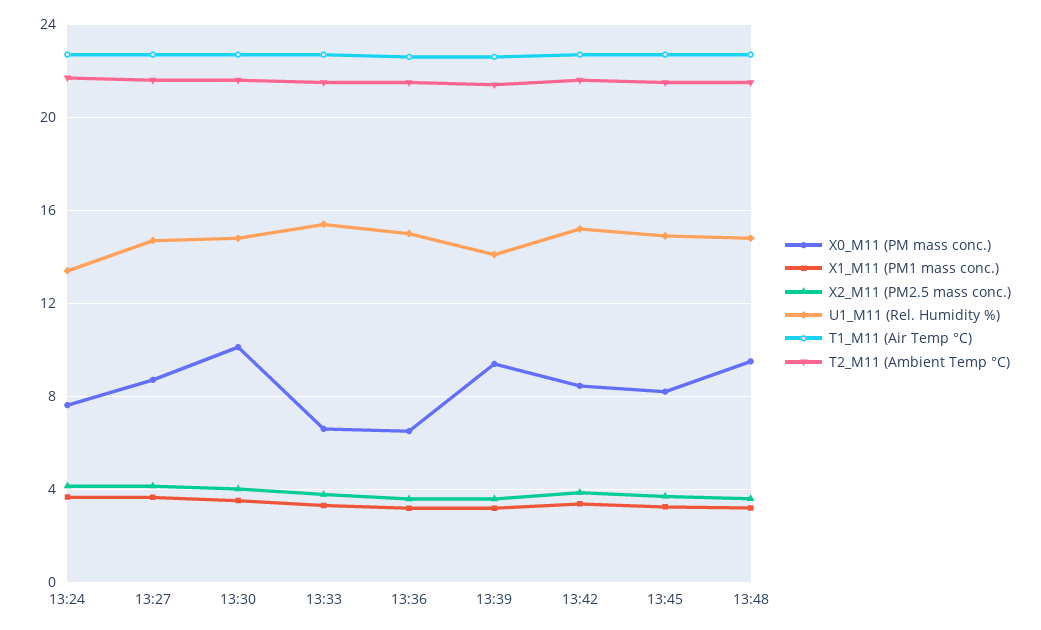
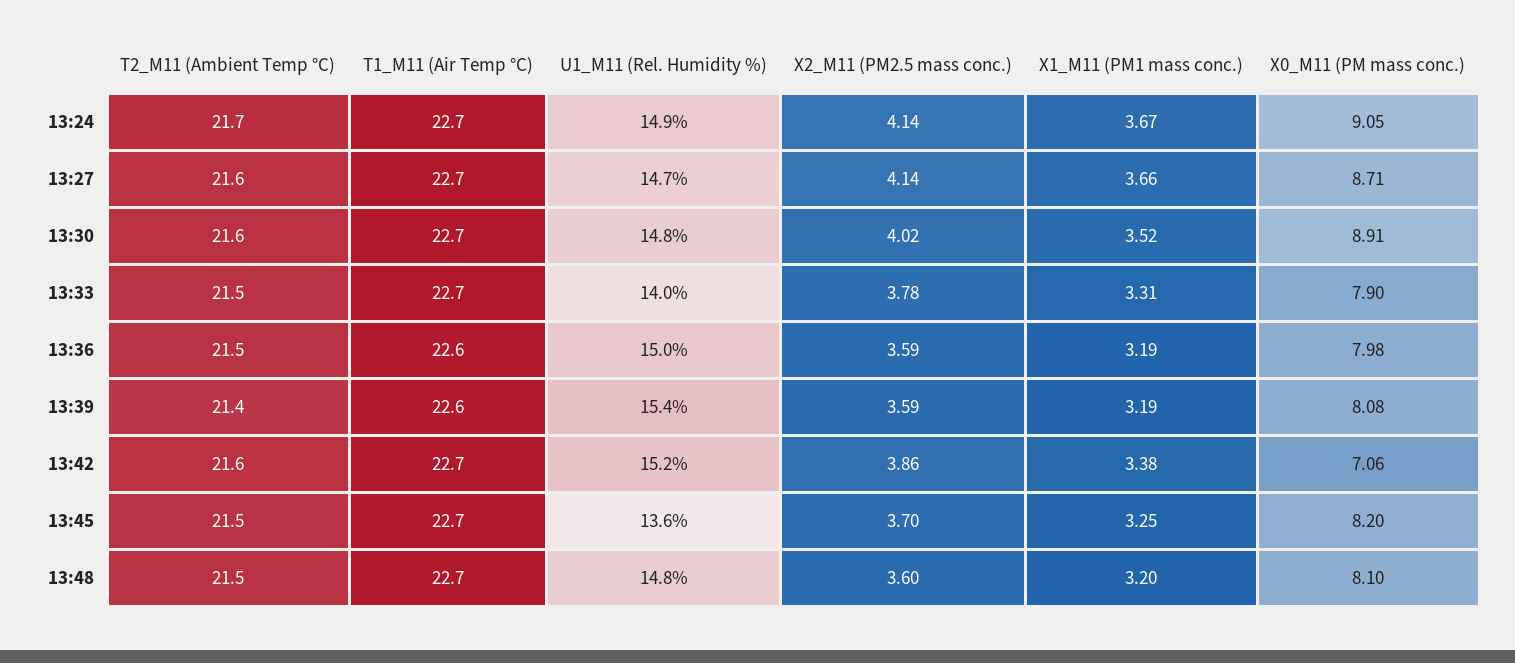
X0_M11 (PM mass conc.), 13:24: 7.5 -> 9.05
U1_M11 (Rel. Humidity %), 13:24: 13.5 -> 14.9
X0_M11 (PM mass conc.), 13:30: 10 -> 8.91
X0_M11 (PM mass conc.), 13:33: 6.5 -> 7.9
U1_M11 (Rel. Humidity %), 13:33: 15.5 -> 14
X0_M11 (PM mass conc.), 13:36: 6.5 -> 7.98
X0_M11 (PM mass conc.), 13:39: 9.5 -> 8.08
U1_M11 (Rel. Humidity %), 13:39: 14 -> 15.4
X0_M11 (PM mass conc.), 13:42: 8.5 -> 7.06
U1_M11 (Rel. Humidity %), 13:45: 15 -> 13.6
X0_M11 (PM mass conc.), 13:48: 9.5 -> 8.1

